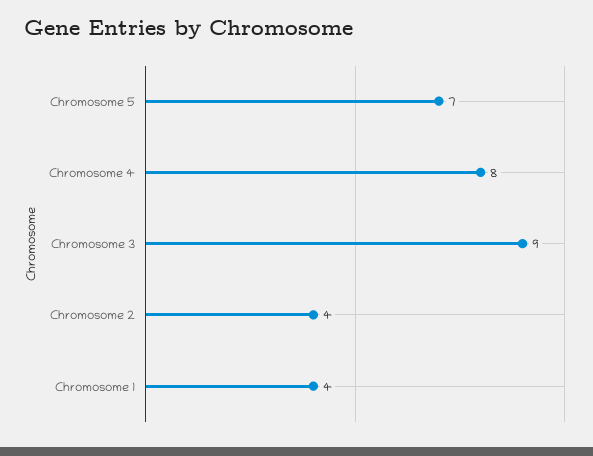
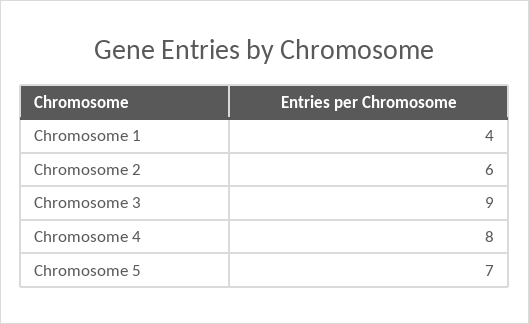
Chromosome 2: 4 -> 6

